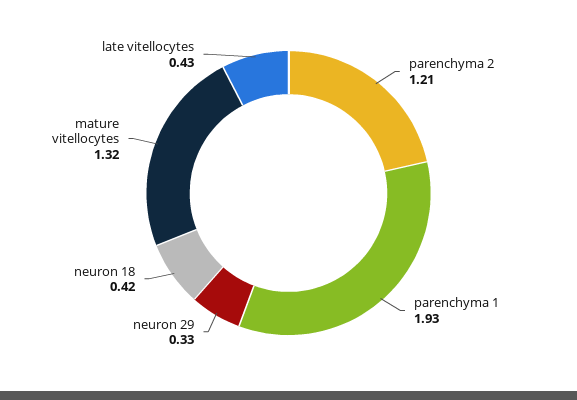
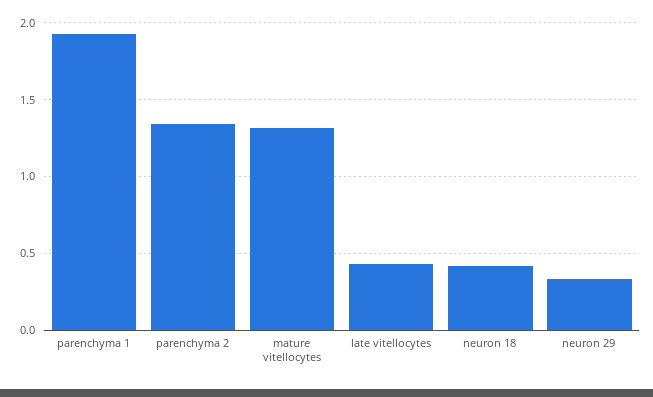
parenchyma 2: 1.21 -> 1.35

